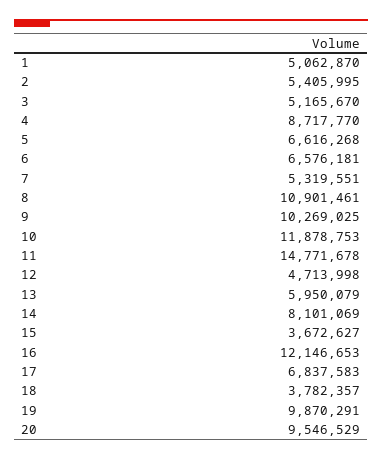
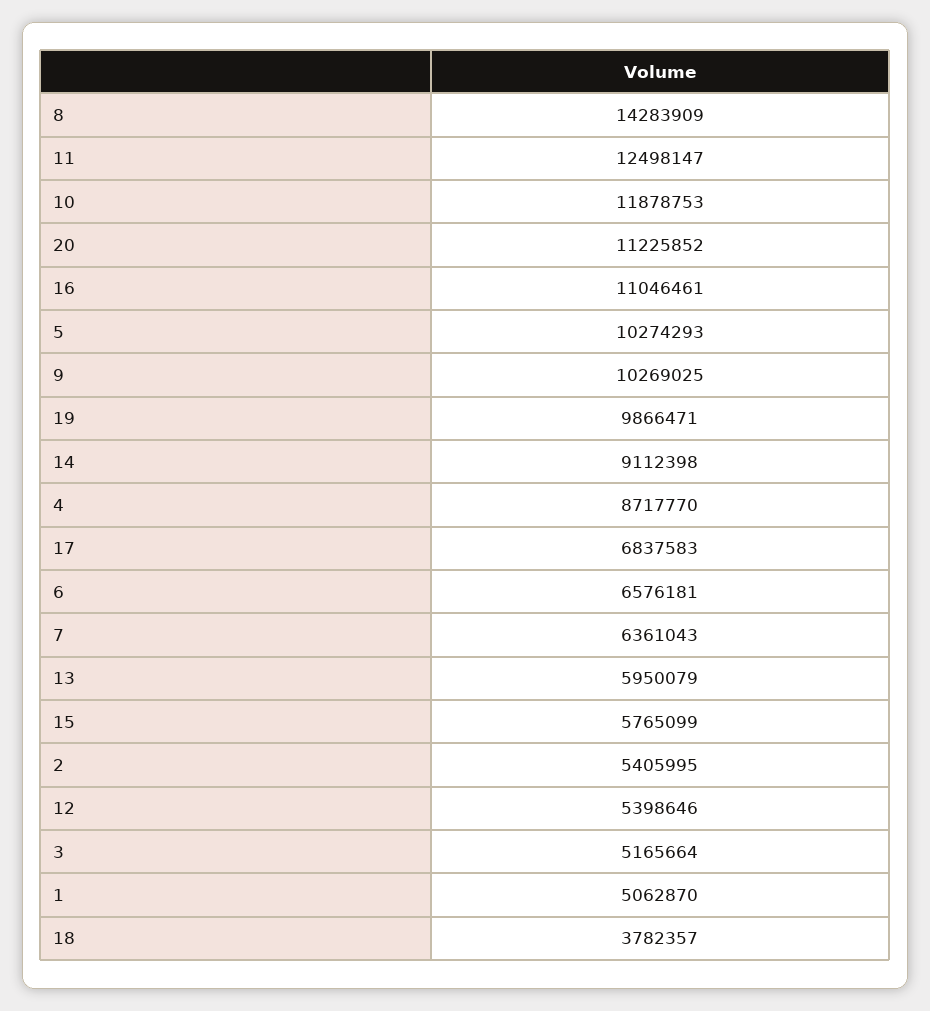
3: 5165670 -> 5165664
5: 6616268 -> 10274293
7: 5319551 -> 6361043
8: 10901461 -> 14283909
11: 14771678 -> 12498147
12: 4713998 -> 5398646
14: 8101069 -> 9112398
15: 3672627 -> 5765099
16: 12146653 -> 11046461
19: 9870291 -> 9866471
20: 9546529 -> 11225852

